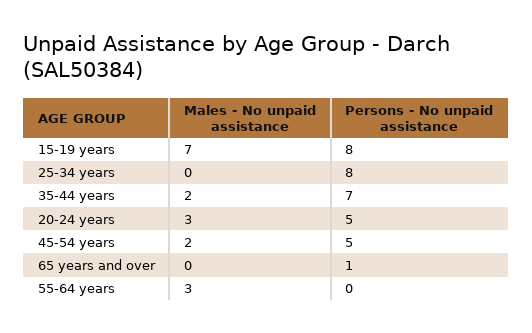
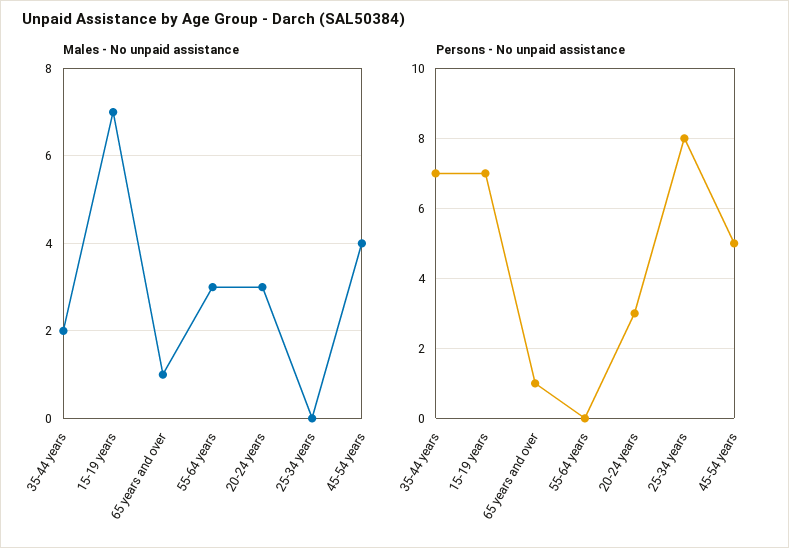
Persons - No unpaid assistance, 15-19 years: 8 -> 7
Persons - No unpaid assistance, 20-24 years: 5 -> 3
Males - No unpaid assistance, 45-54 years: 2 -> 4
Males - No unpaid assistance, 65 years and over: 0 -> 1

